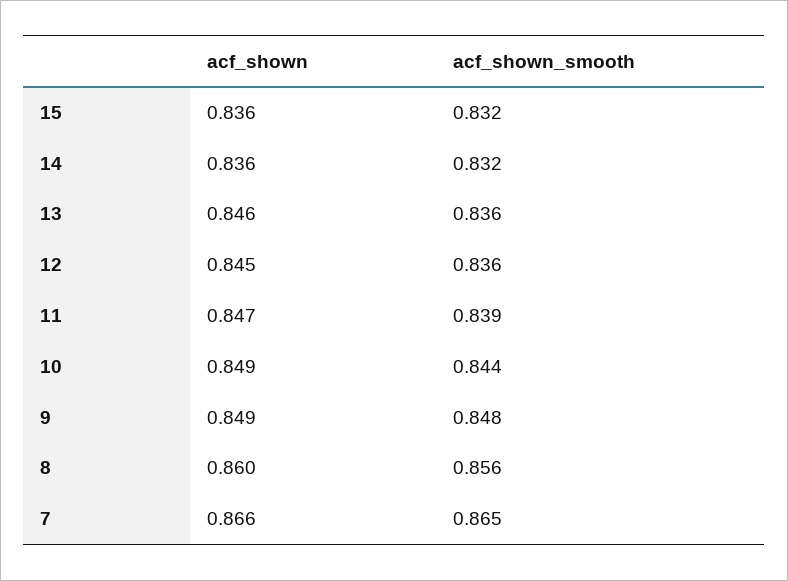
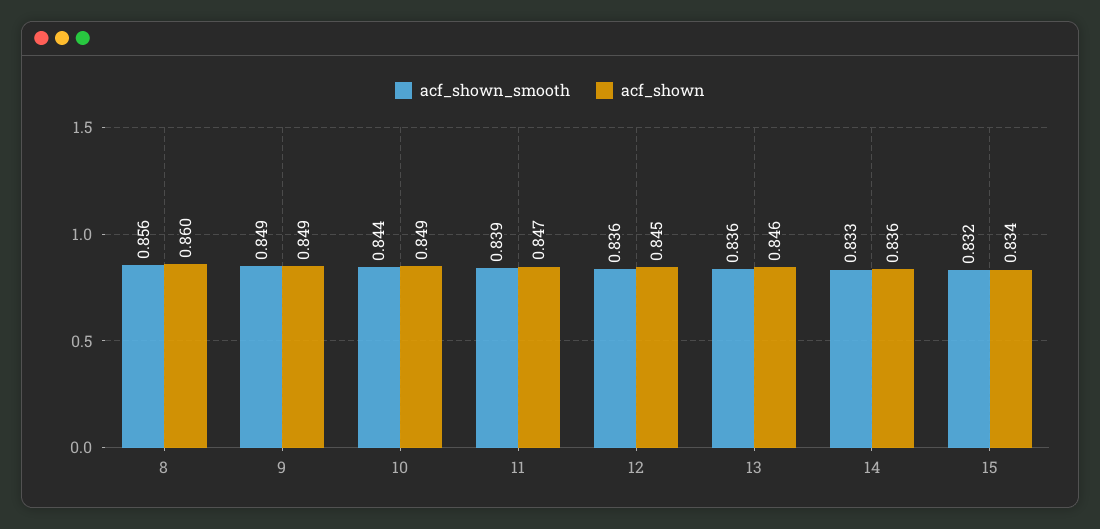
acf_shown, 15: 0.836 -> 0.834
acf_shown_smooth, 14: 0.832 -> 0.833
acf_shown_smooth, 9: 0.848 -> 0.849
acf_shown, 7: 0.866 -> none
acf_shown_smooth, 7: 0.865 -> none

